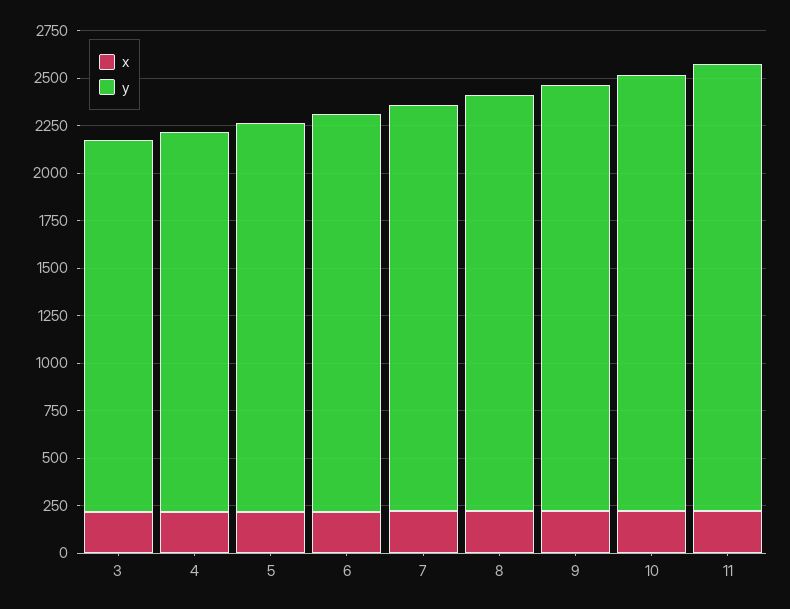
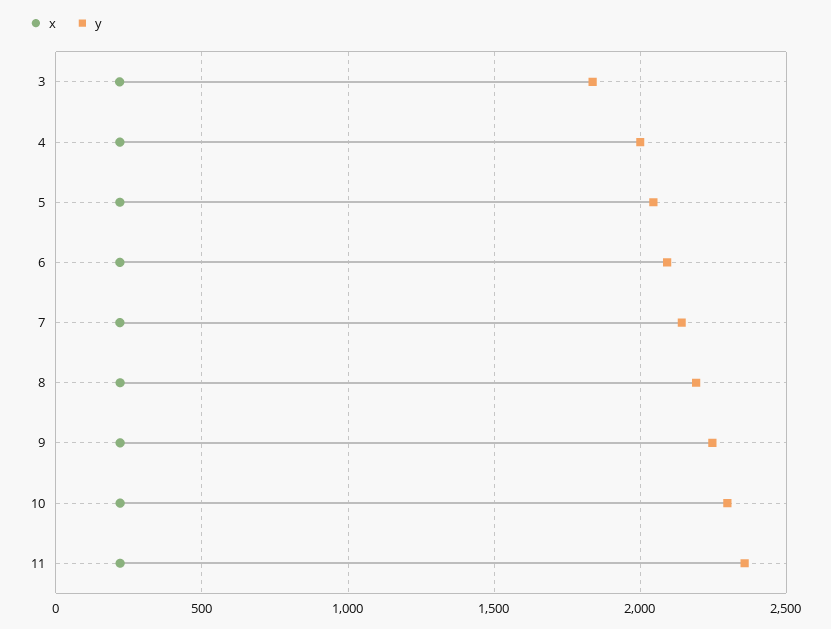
y, 3: 1950 -> 1850

